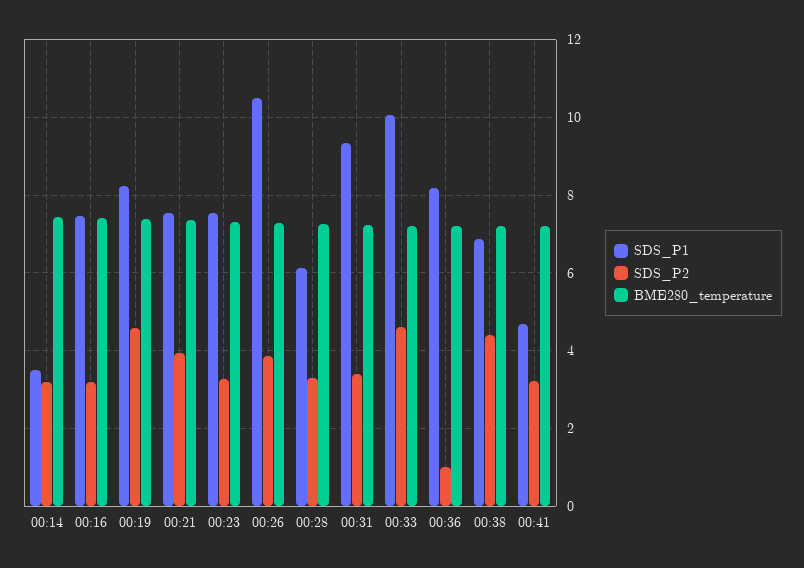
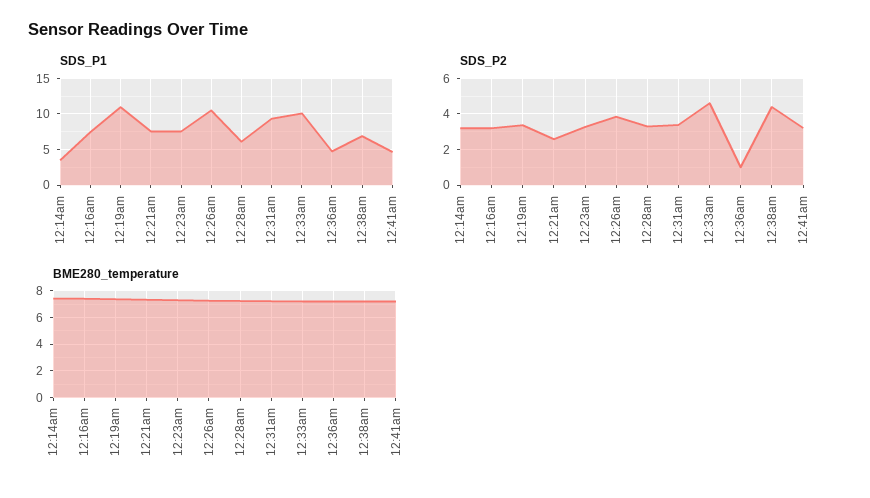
SDS_P1, 00:19: 8.2 -> 11
SDS_P2, 00:19: 4.6 -> 3.5
SDS_P2, 00:21: 4 -> 2.5
SDS_P1, 00:36: 8.2 -> 5

